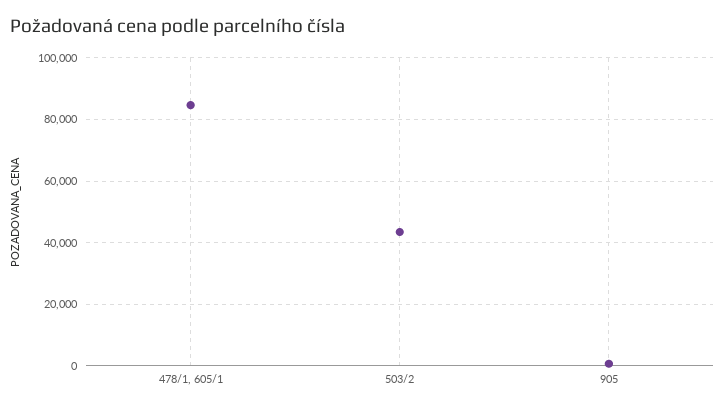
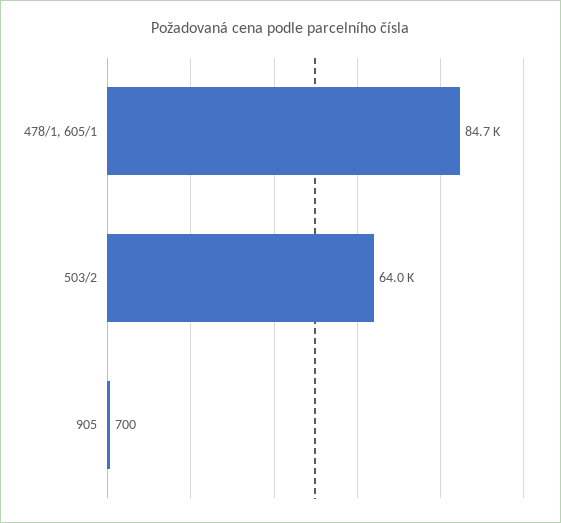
503/2: 44000 -> 64000

